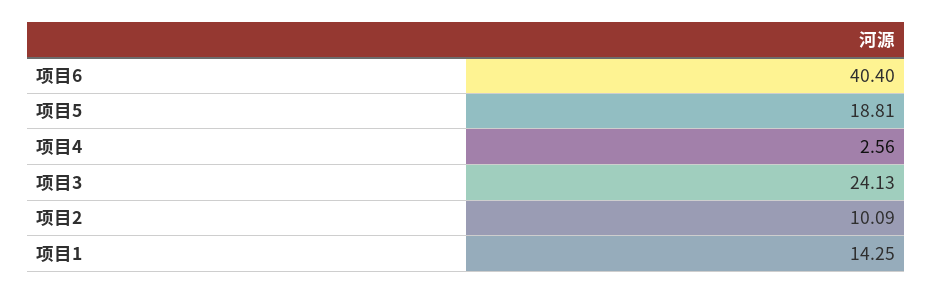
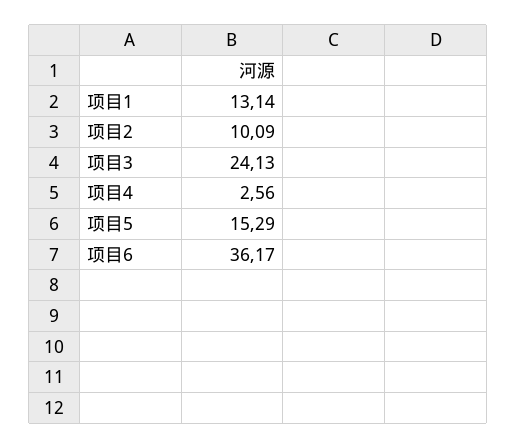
项目6: 40.4 -> 36.17
项目5: 18.81 -> 15.29
项目1: 14.25 -> 13.14

